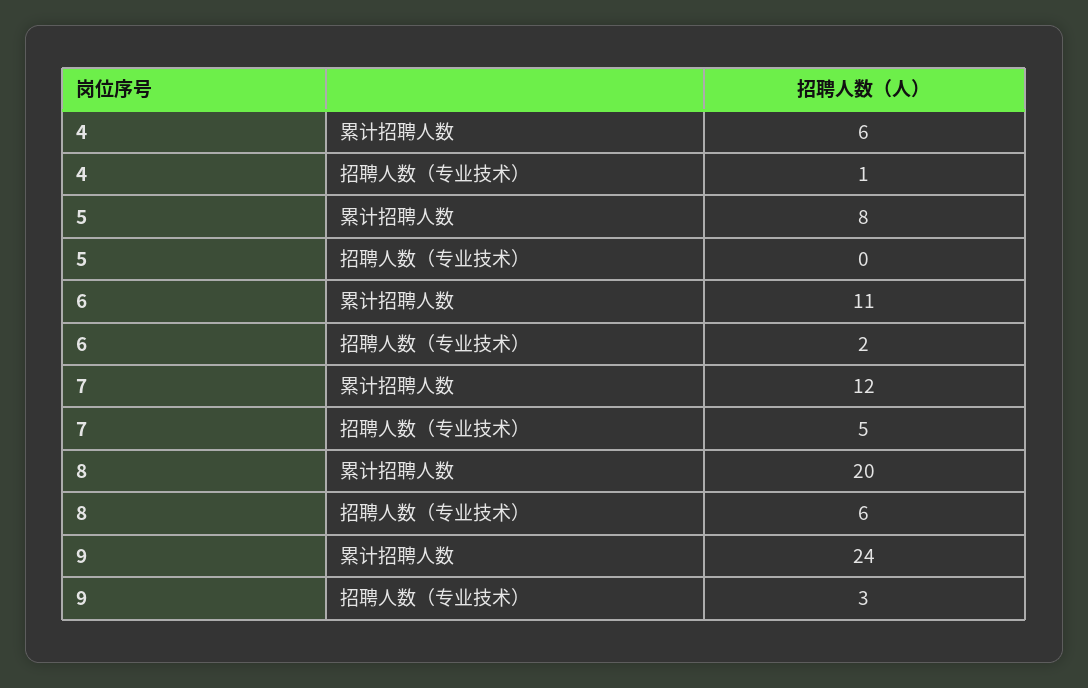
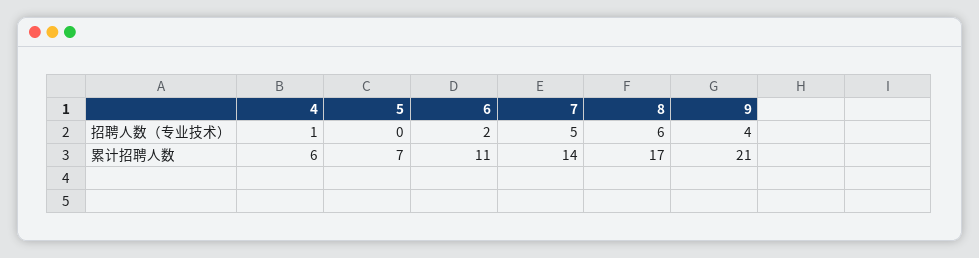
5, 累计招聘人数: 8 -> 7
7, 累计招聘人数: 12 -> 14
8, 累计招聘人数: 20 -> 17
9, 累计招聘人数: 24 -> 21
9, 招聘人数（专业技术）: 3 -> 4

